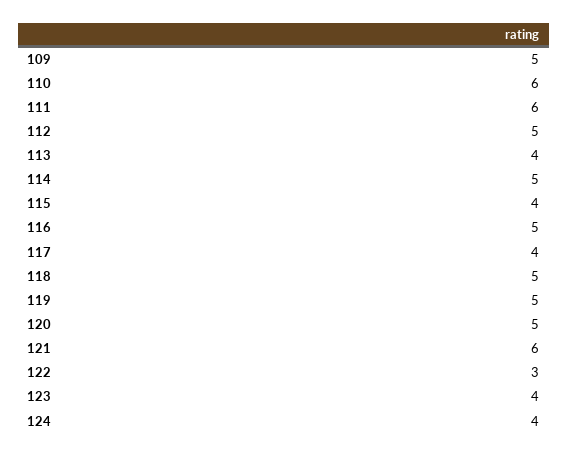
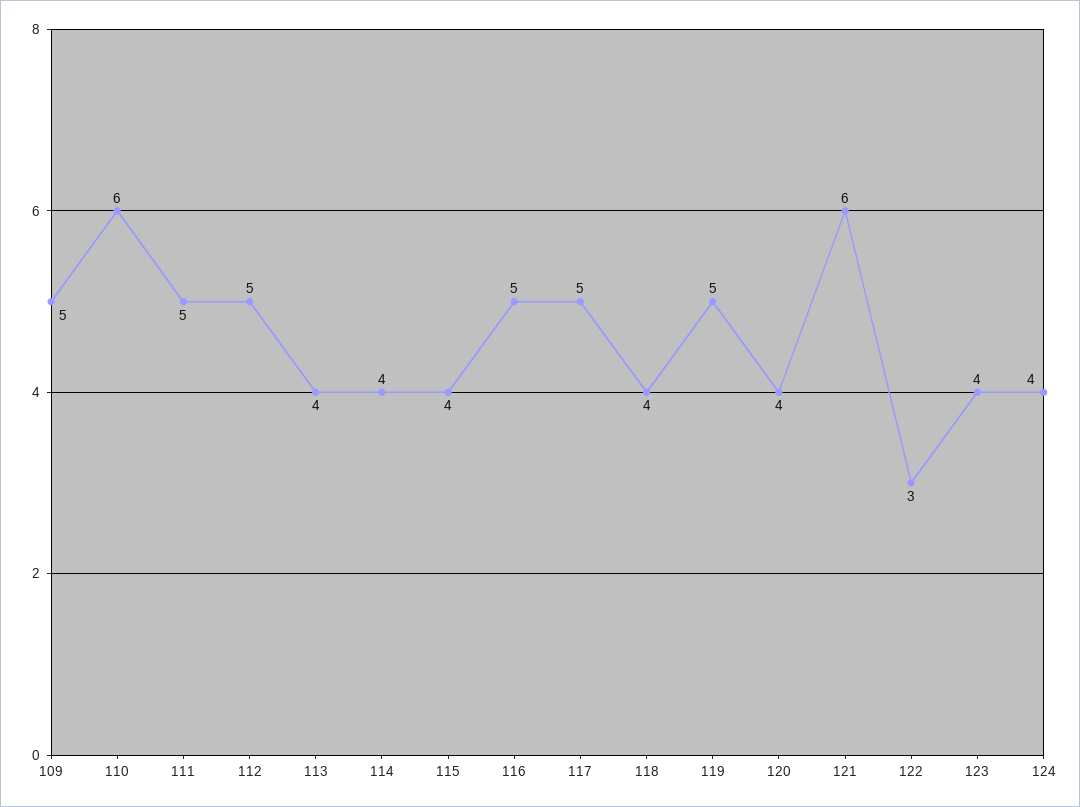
111: 6 -> 5
114: 5 -> 4
117: 4 -> 5
118: 5 -> 4
120: 5 -> 4

